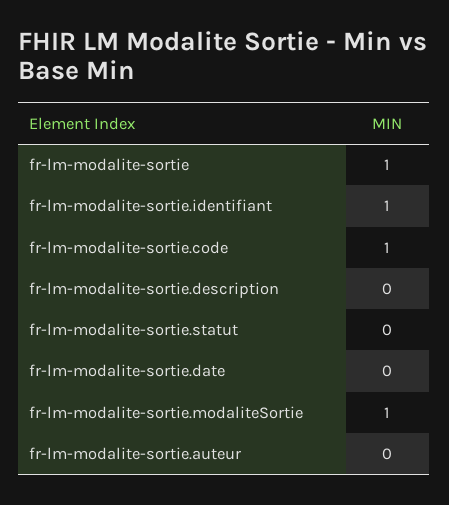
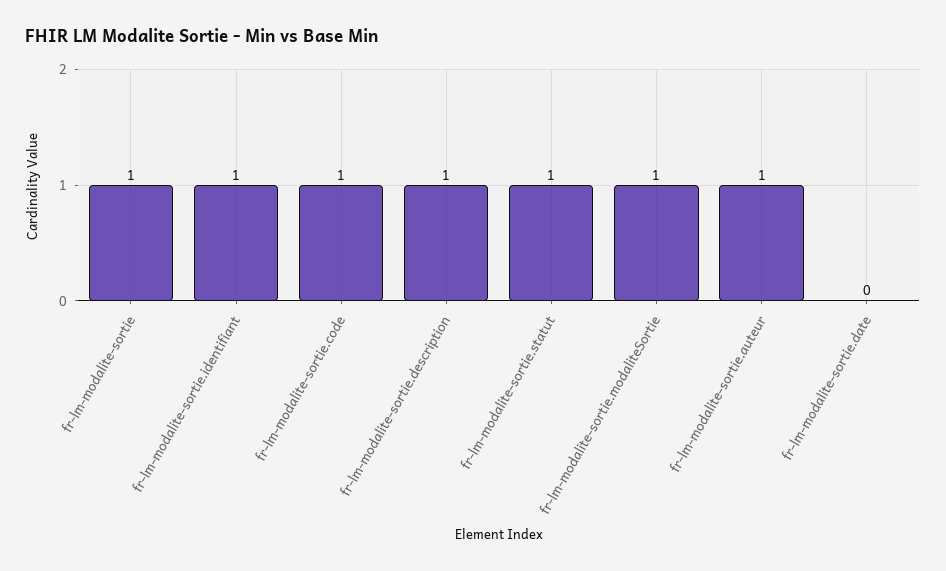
fr-lm-modalite-sortie.description: 0 -> 1
fr-lm-modalite-sortie.statut: 0 -> 1
fr-lm-modalite-sortie.auteur: 0 -> 1

